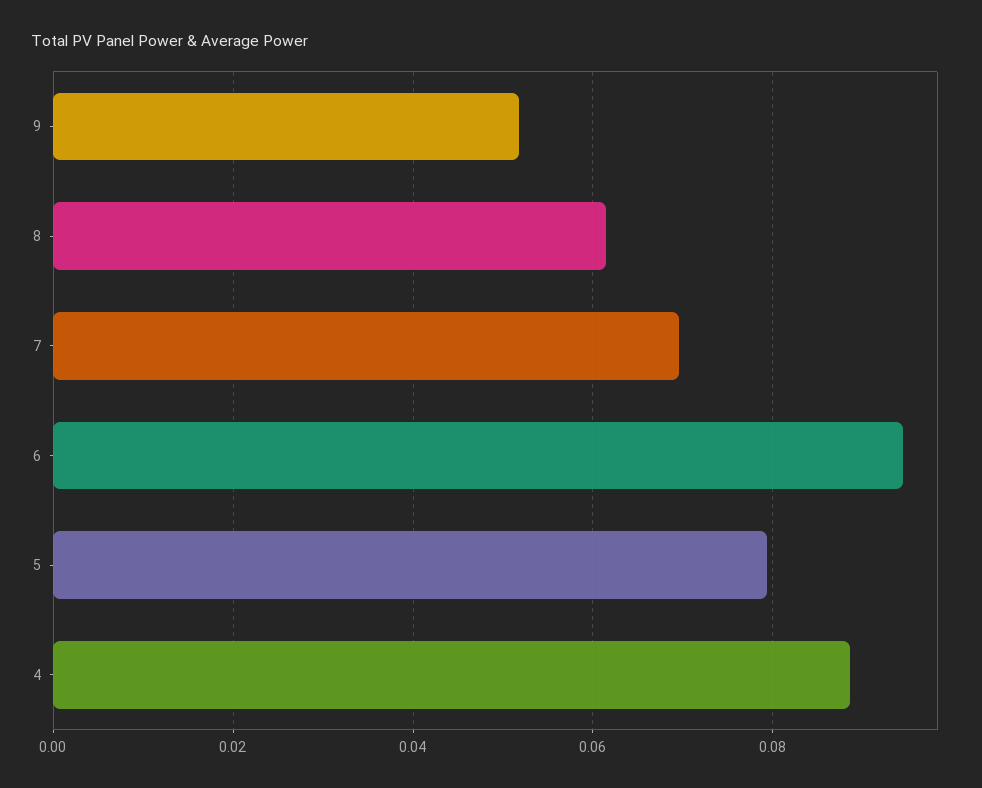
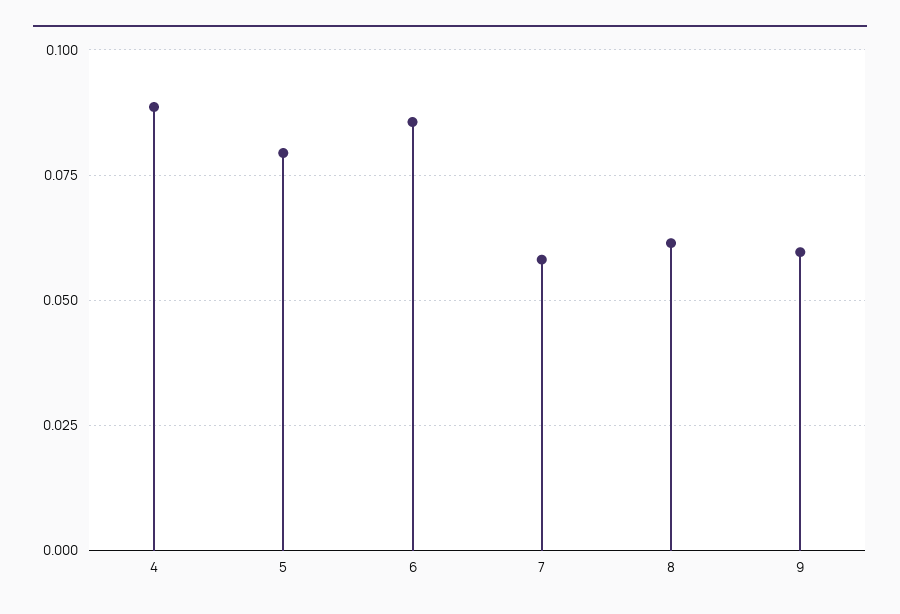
9: 0.052 -> 0.06
7: 0.07 -> 0.0575
6: 0.094 -> 0.085

